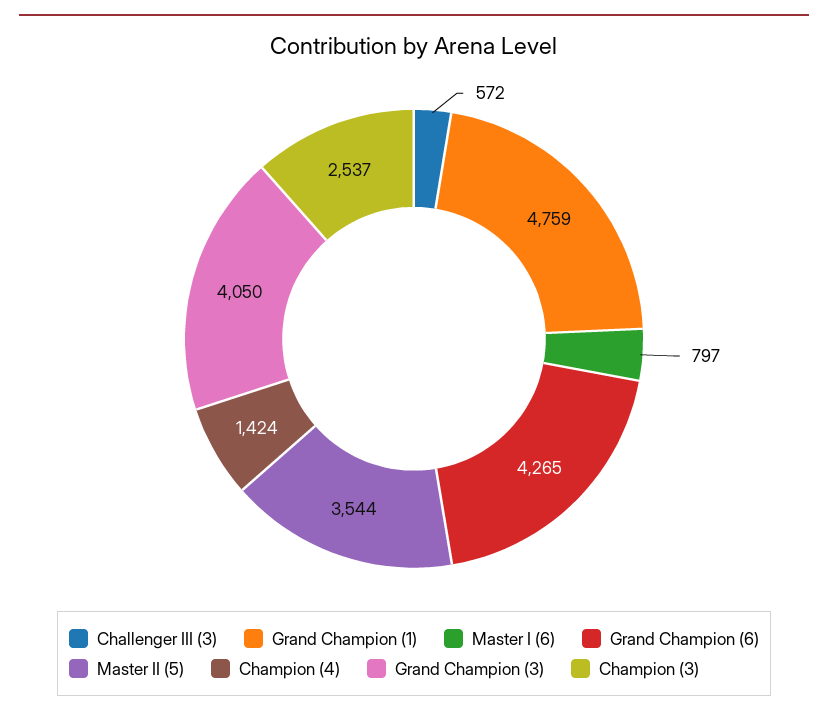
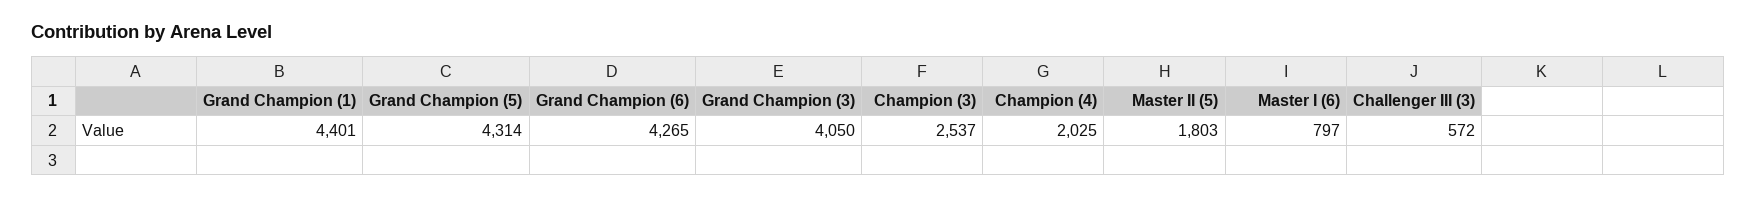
Grand Champion (1): 4759 -> 4401
Master II (5): 3544 -> 1803
Champion (4): 1424 -> 2025
Grand Champion (5): none -> 4314

